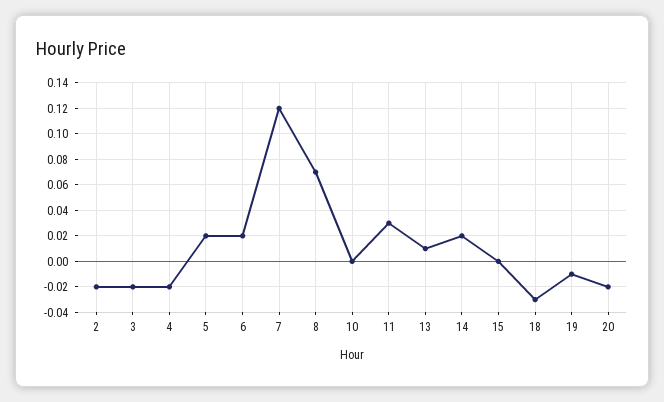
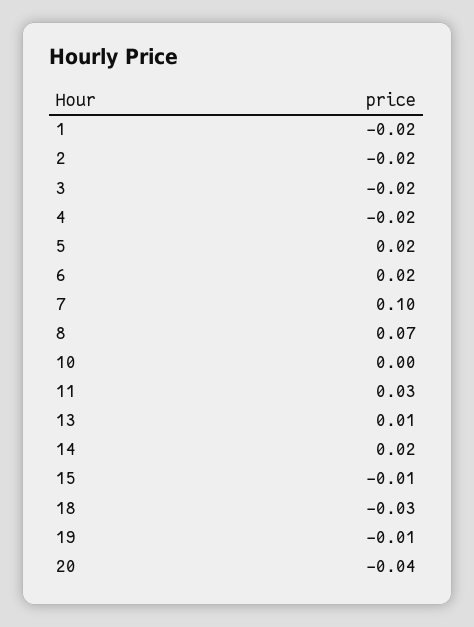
7: 0.12 -> 0.1
15: 0 -> -0.01
20: -0.02 -> -0.04
1: none -> -0.02

